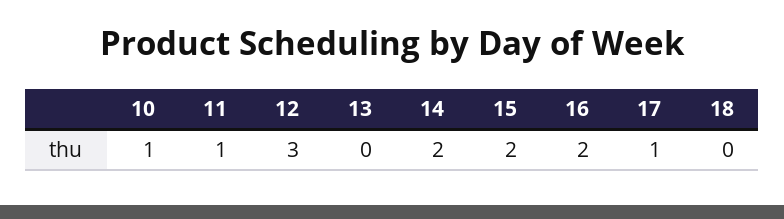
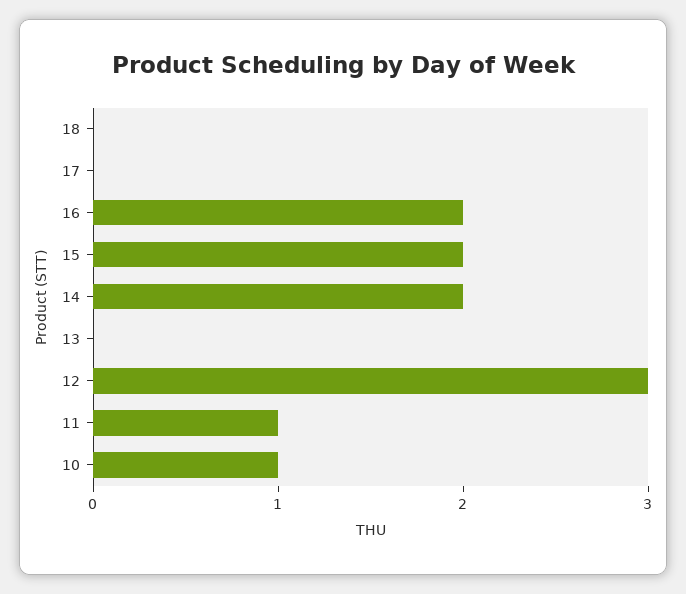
17: 1 -> 0

